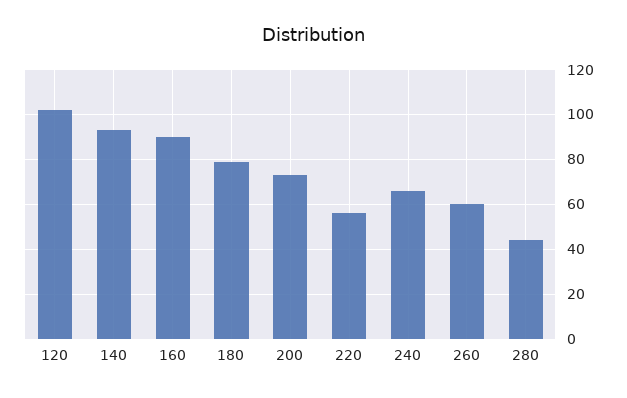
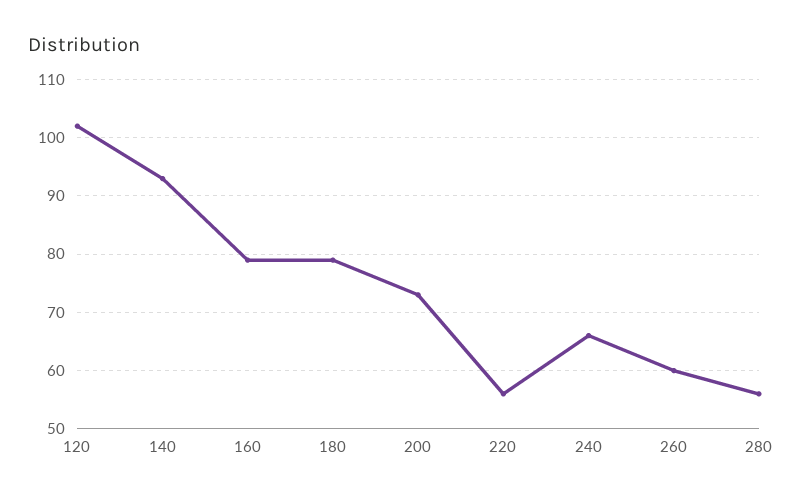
160: 90 -> 80
280: 45 -> 55

